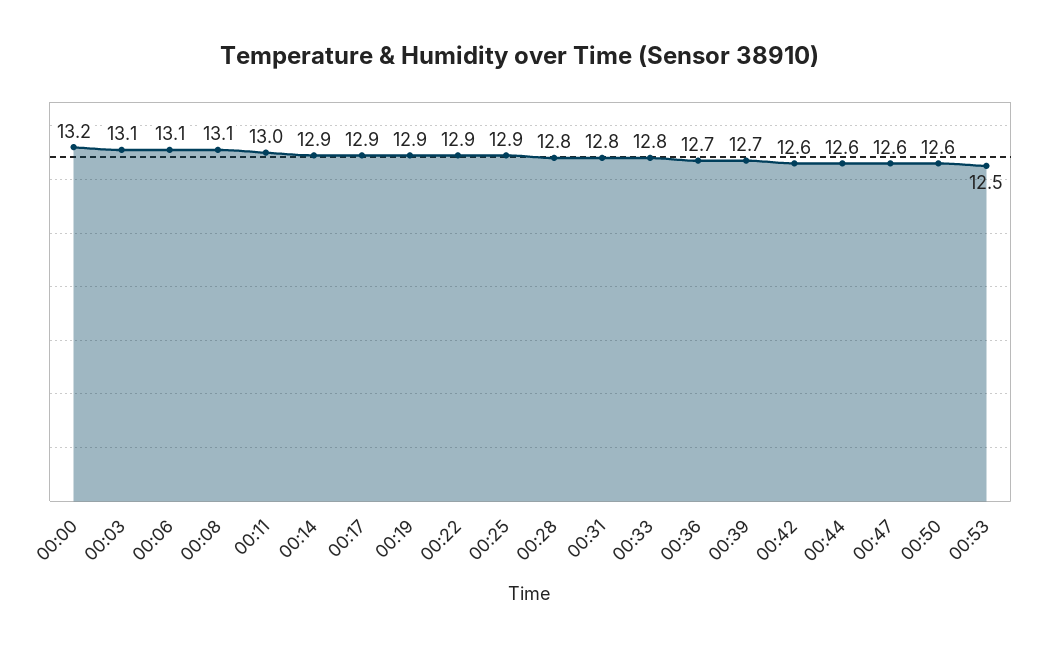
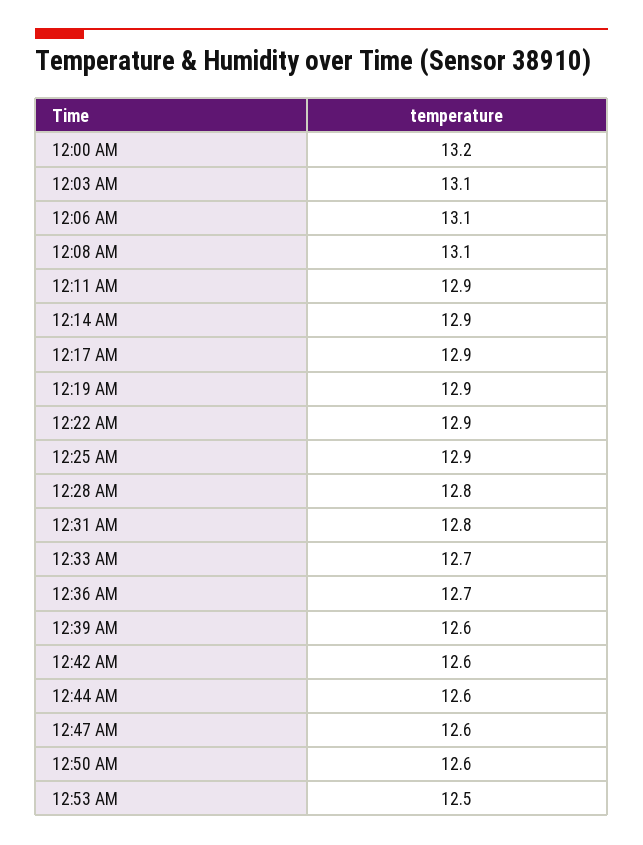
00:11: 13 -> 12.9
00:33: 12.8 -> 12.7
00:39: 12.7 -> 12.6

